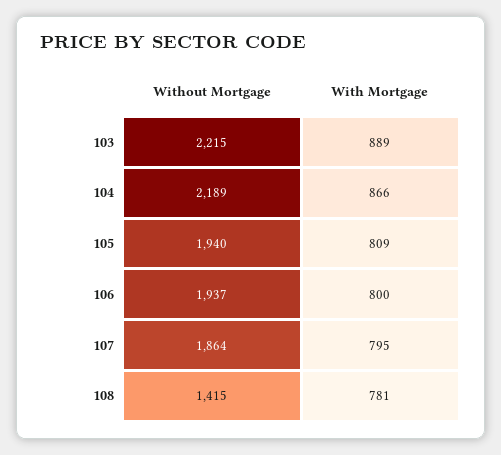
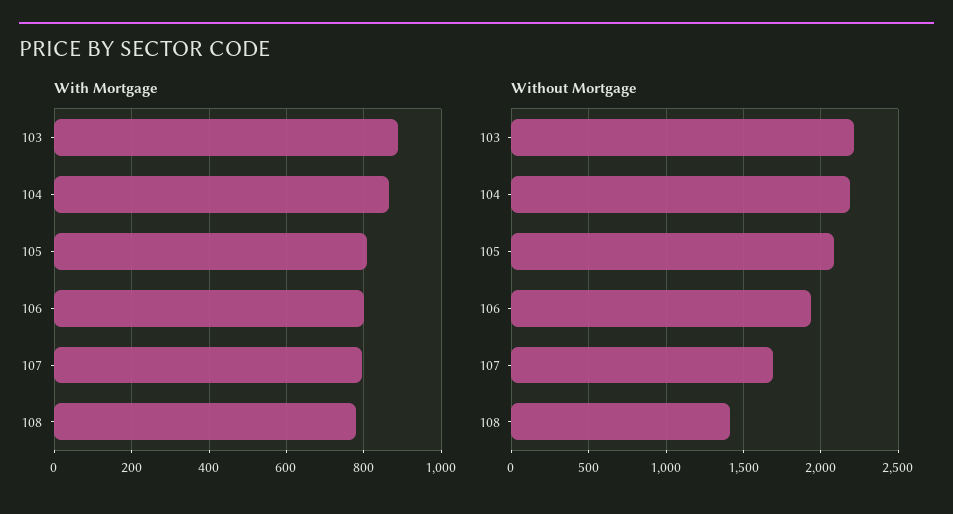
Without Mortgage, 105: 1940 -> 2100
Without Mortgage, 107: 1864 -> 1700

